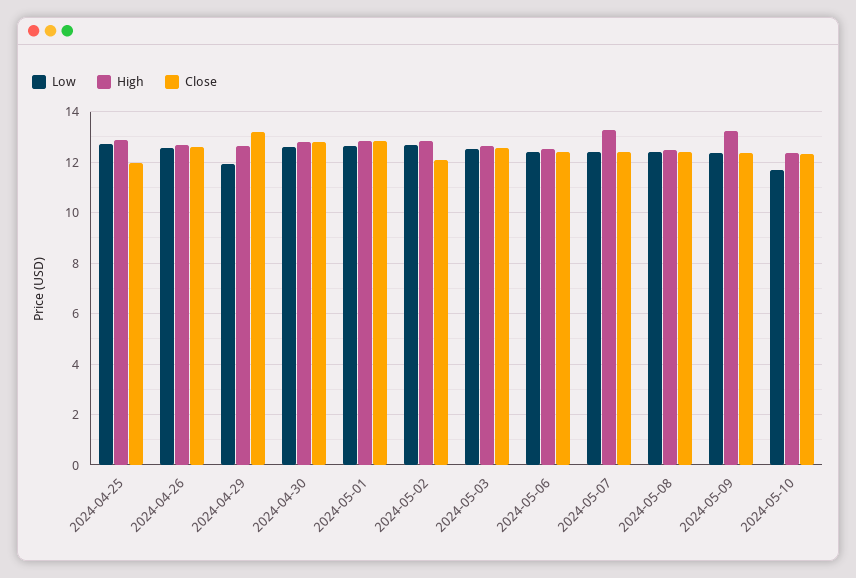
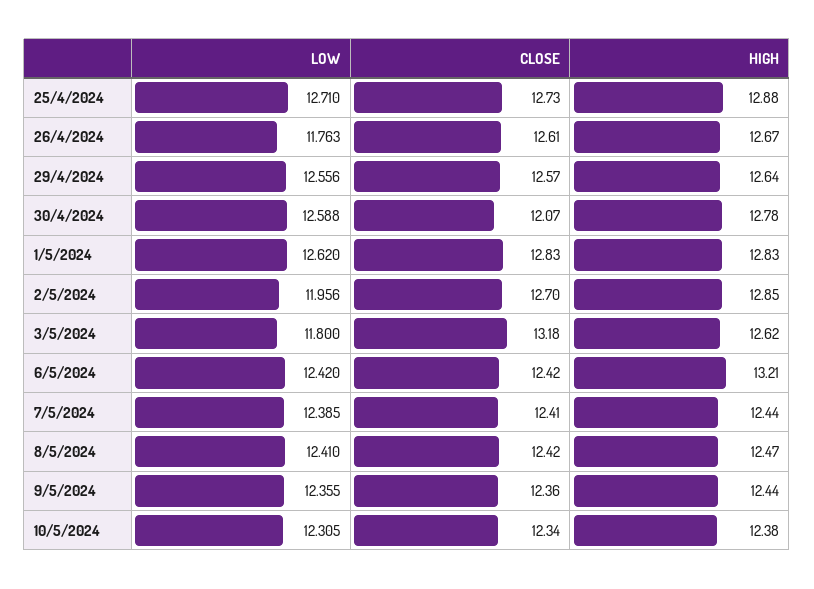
Close, 2024-04-25: 12 -> 12.73
Low, 2024-04-26: 12.5 -> 11.763
Low, 2024-04-29: 12 -> 12.556
Close, 2024-04-29: 13.25 -> 12.57
Close, 2024-04-30: 12.75 -> 12.07
Low, 2024-05-02: 12.75 -> 11.956
Close, 2024-05-02: 12 -> 12.7
Low, 2024-05-03: 12.5 -> 11.8
Close, 2024-05-03: 12.5 -> 13.18
High, 2024-05-06: 12.5 -> 13.21
High, 2024-05-07: 13.25 -> 12.44
High, 2024-05-09: 13.25 -> 12.44
Low, 2024-05-10: 11.75 -> 12.305

